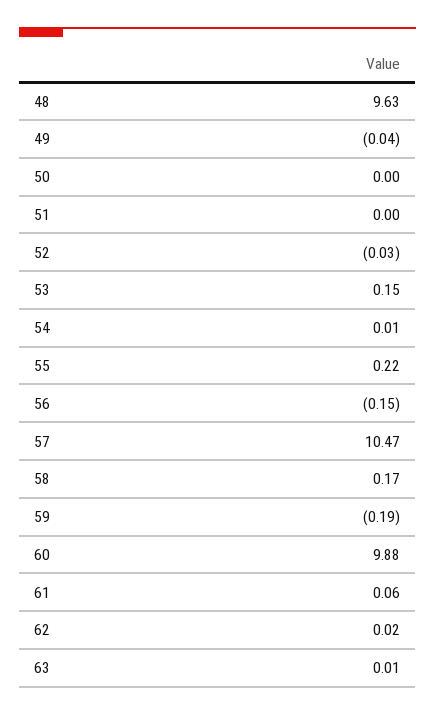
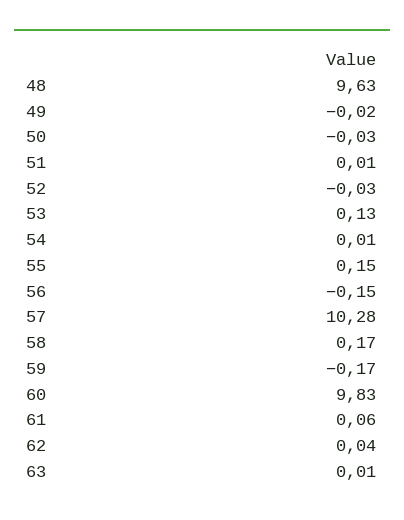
49: -0.04 -> -0.02
50: 0 -> -0.03
51: 0 -> 0.01
53: 0.15 -> 0.13
55: 0.22 -> 0.15
57: 10.47 -> 10.28
59: -0.19 -> -0.17
60: 9.88 -> 9.83
62: 0.02 -> 0.04

